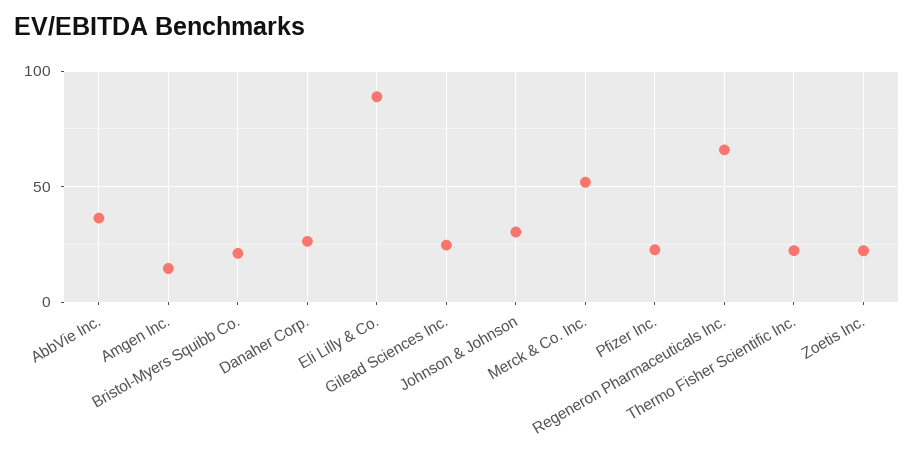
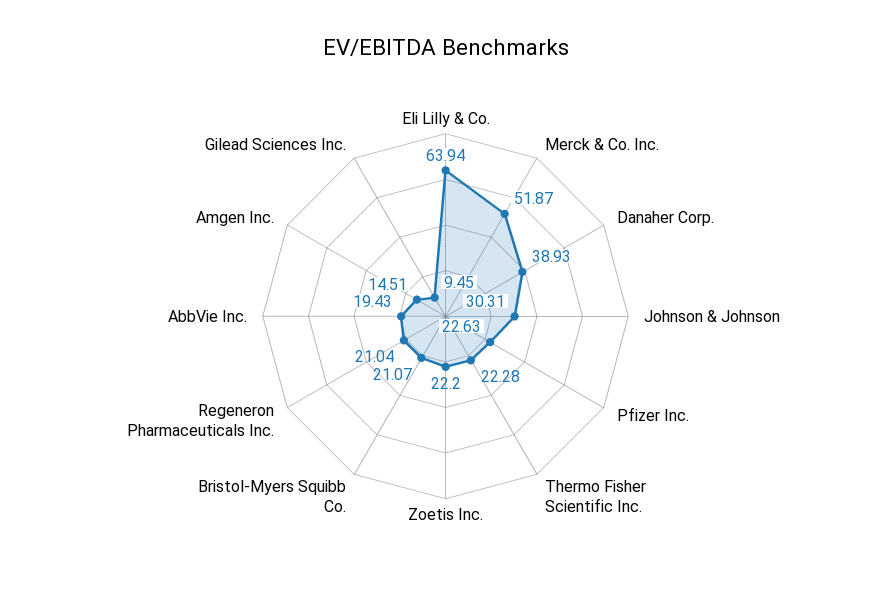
AbbVie Inc.: 35 -> 19.43
Danaher Corp.: 25 -> 38.93
Eli Lilly & Co.: 90 -> 63.94
Gilead Sciences Inc.: 25 -> 9.45
Regeneron Pharmaceuticals Inc.: 65 -> 21.04

